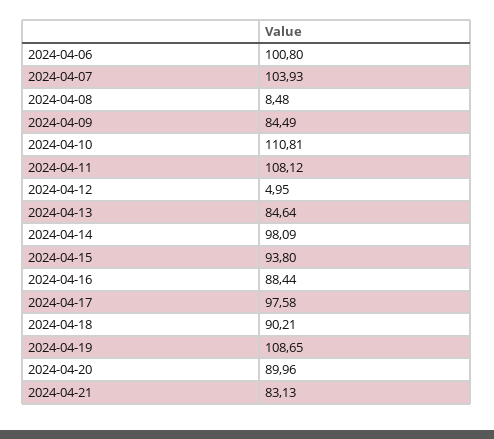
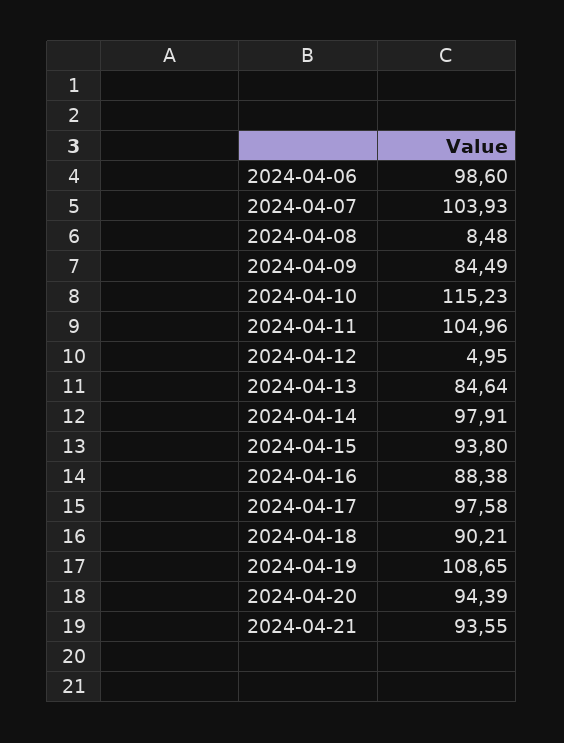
2024-04-06: 100.8 -> 98.6
2024-04-10: 110.81 -> 115.23
2024-04-11: 108.12 -> 104.96
2024-04-14: 98.09 -> 97.91
2024-04-16: 88.44 -> 88.38
2024-04-20: 89.96 -> 94.39
2024-04-21: 83.13 -> 93.55

